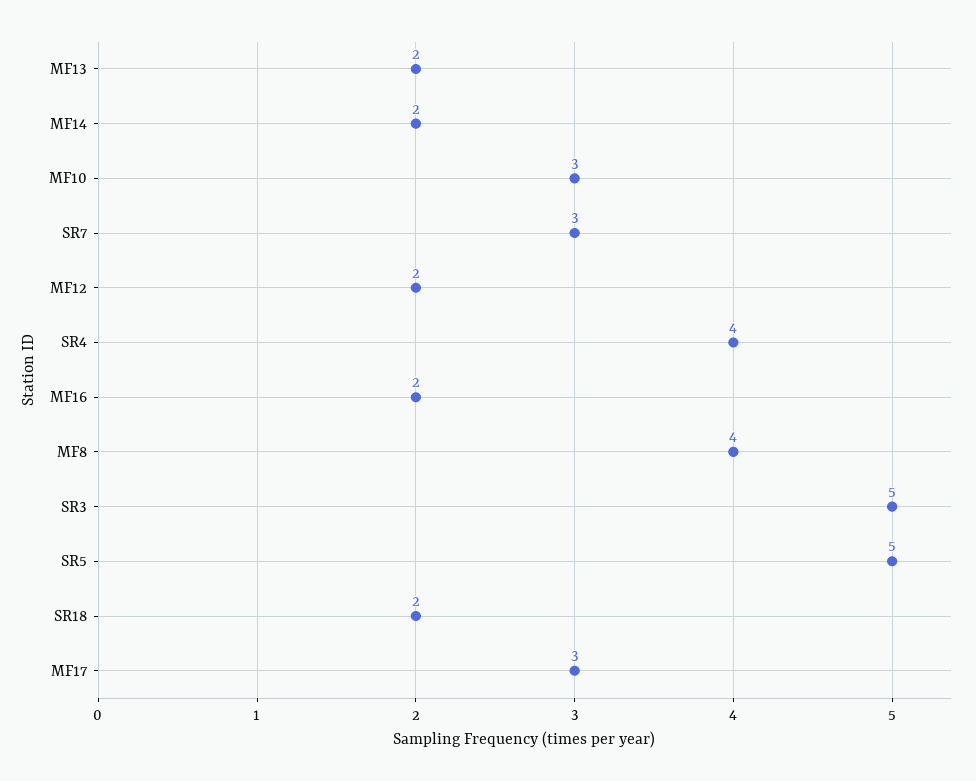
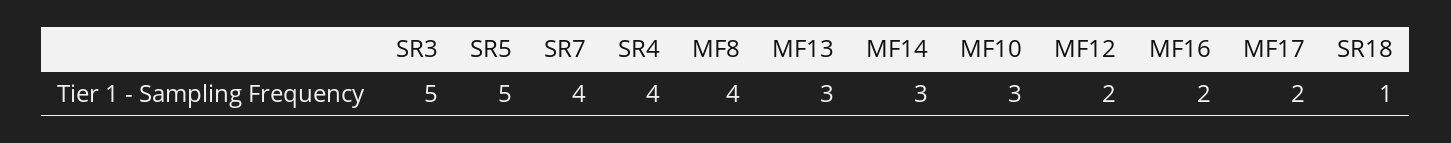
MF13: 2 -> 3
MF14: 2 -> 3
SR7: 3 -> 4
SR18: 2 -> 1
MF17: 3 -> 2

